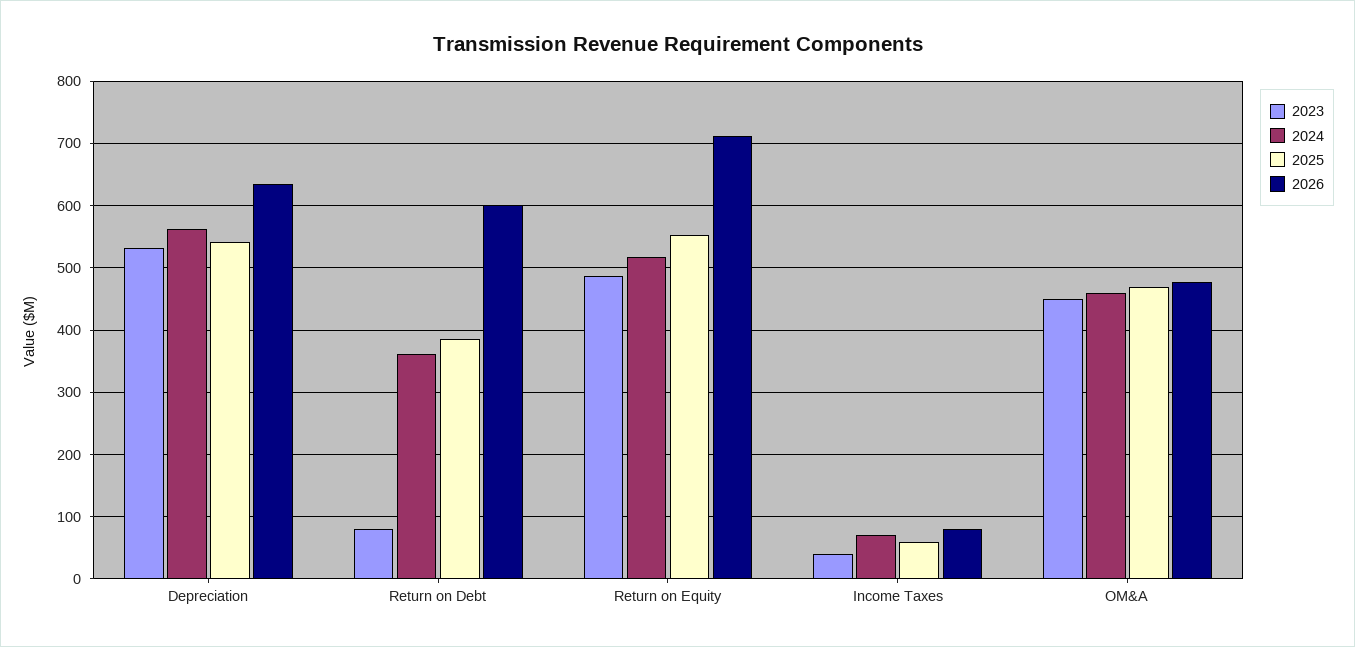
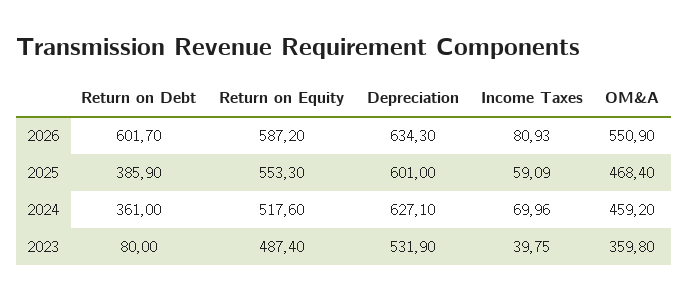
2024, Depreciation: 560 -> 627.1
2025, Depreciation: 540 -> 601
2026, Return on Equity: 710 -> 587.2
2023, OM&A: 450 -> 359.8
2026, OM&A: 480 -> 550.9

